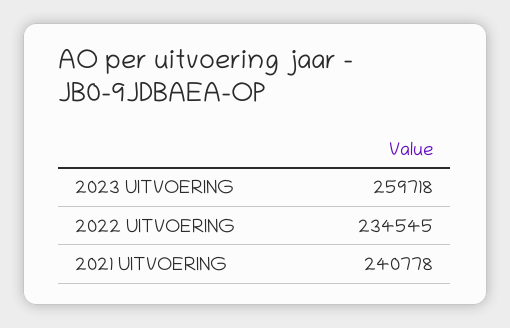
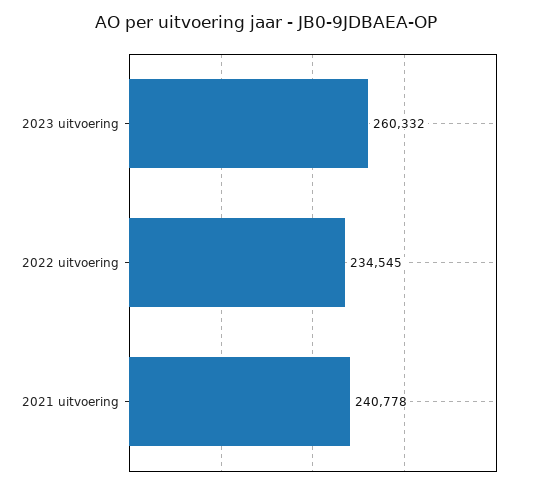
2023 UITVOERING: 259718 -> 260332

